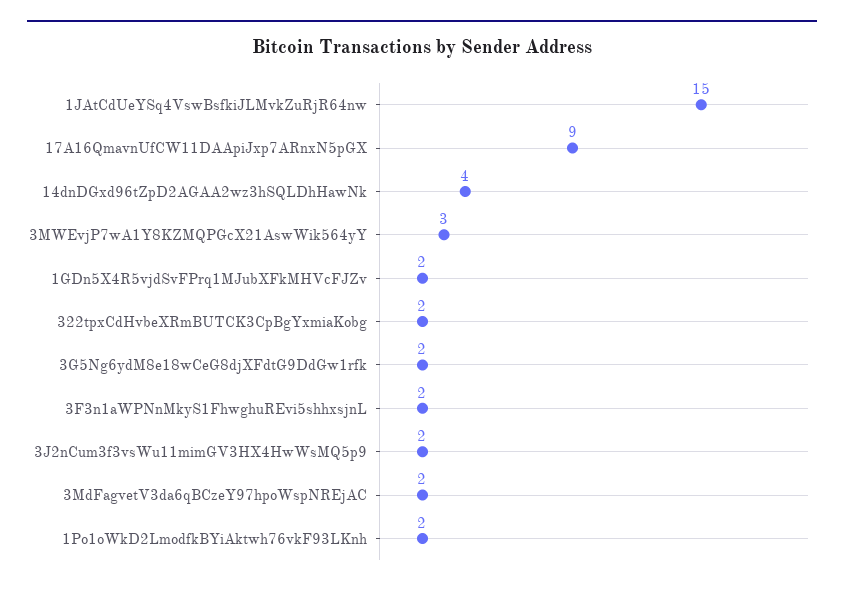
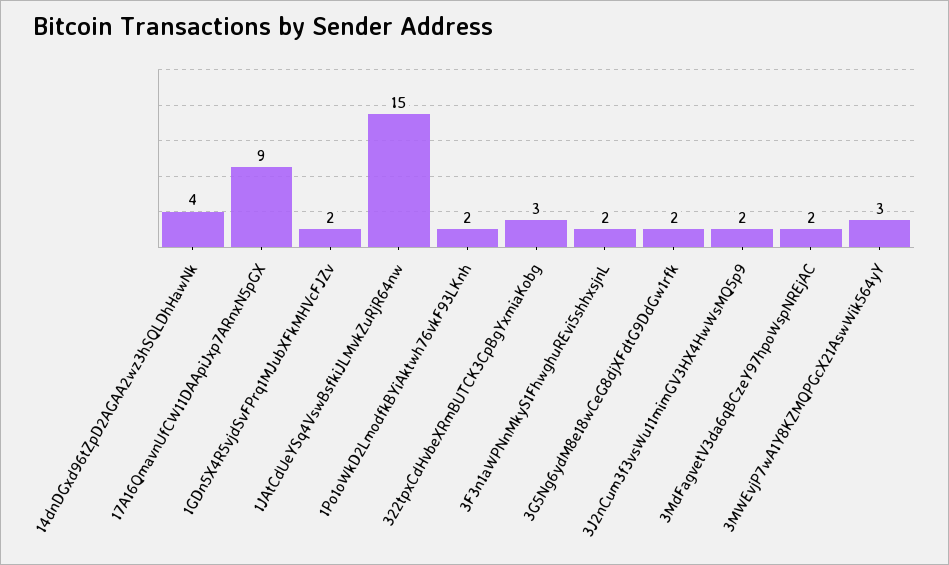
322tpxCdHvbeXRmBUTCK3CpBgYxmiaKobg: 2 -> 3

